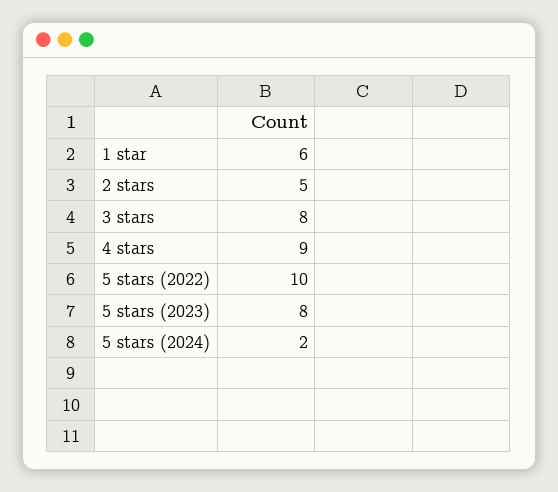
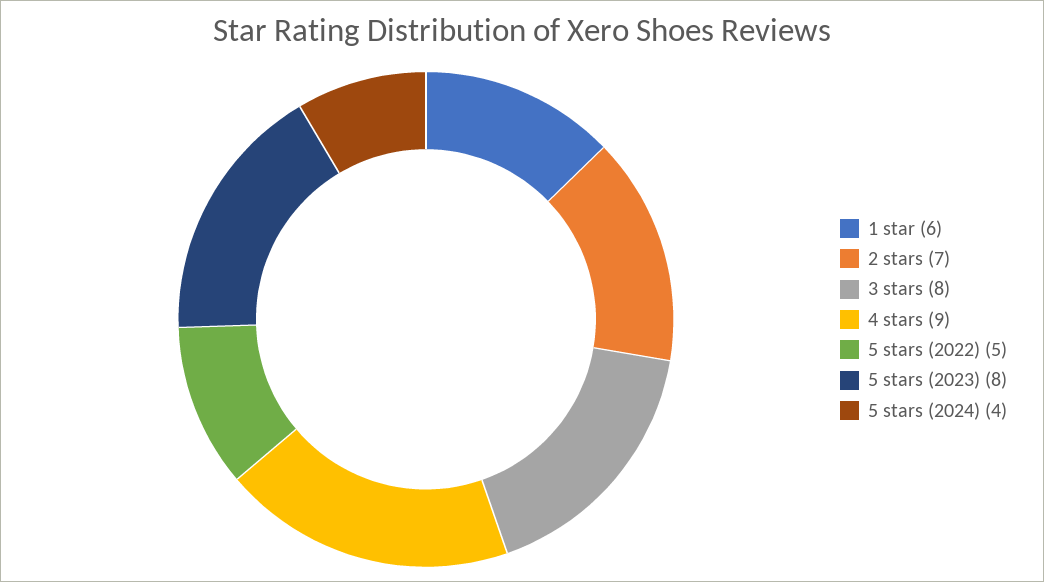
2 stars: 5 -> 7
5 stars (2022): 10 -> 5
5 stars (2024): 2 -> 4

